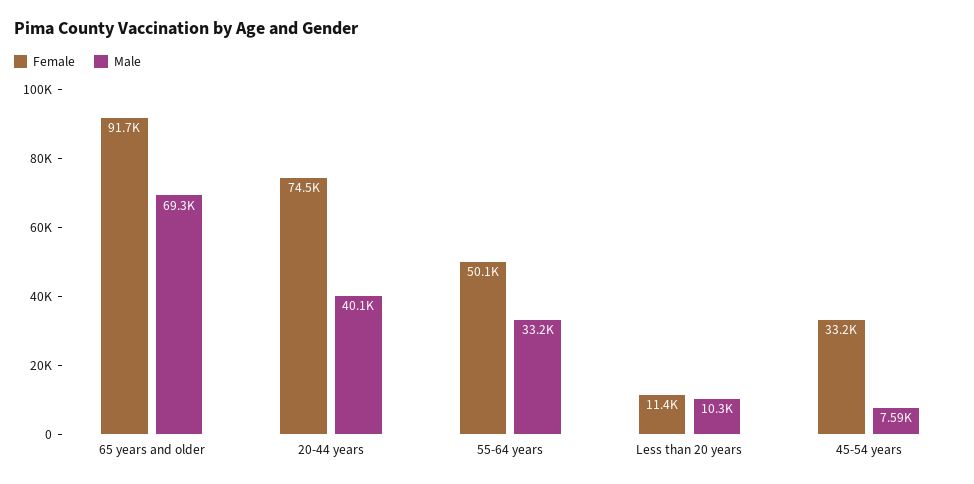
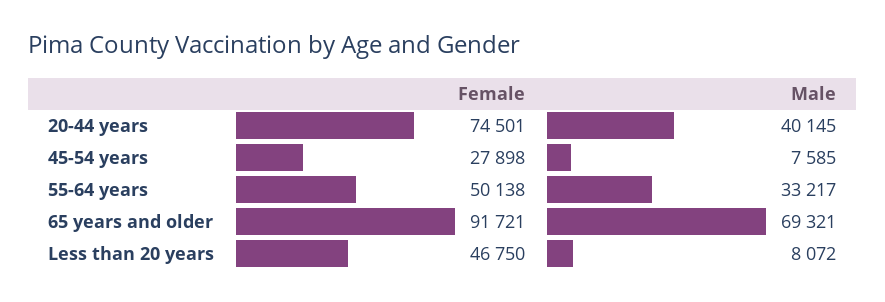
Female, Less than 20 years: 11400 -> 46750
Male, Less than 20 years: 10300 -> 8072
Female, 45-54 years: 33200 -> 27898

